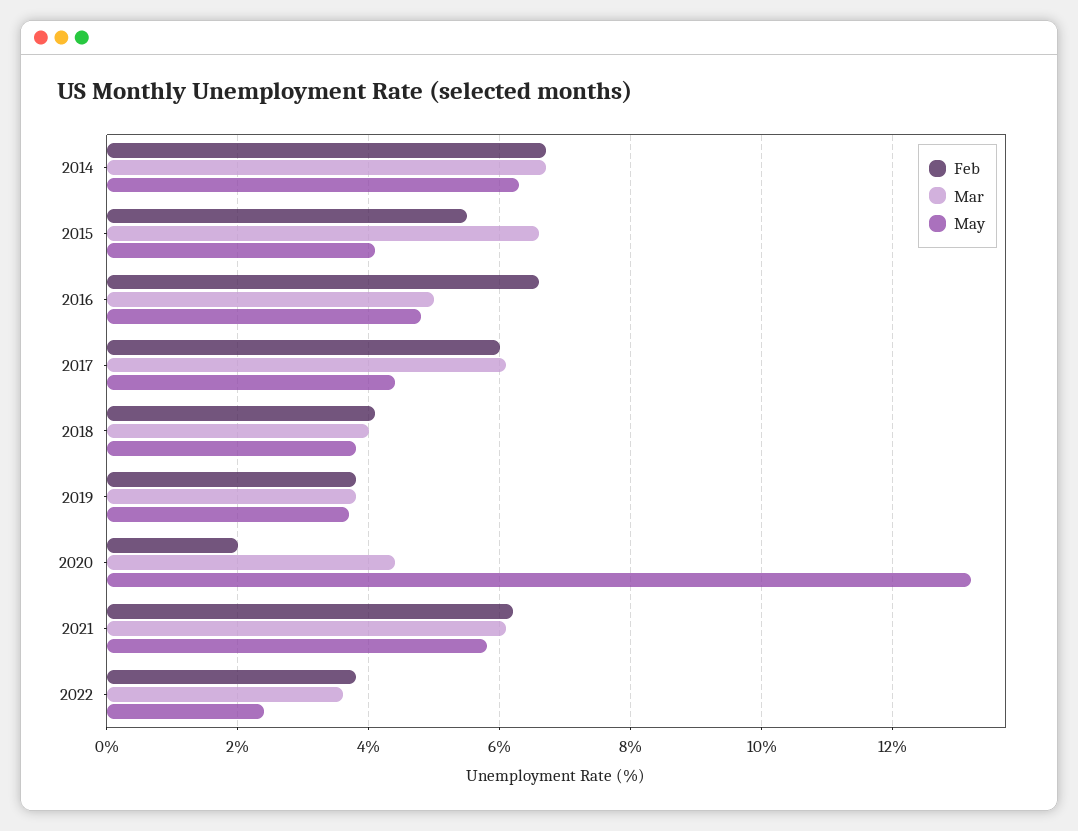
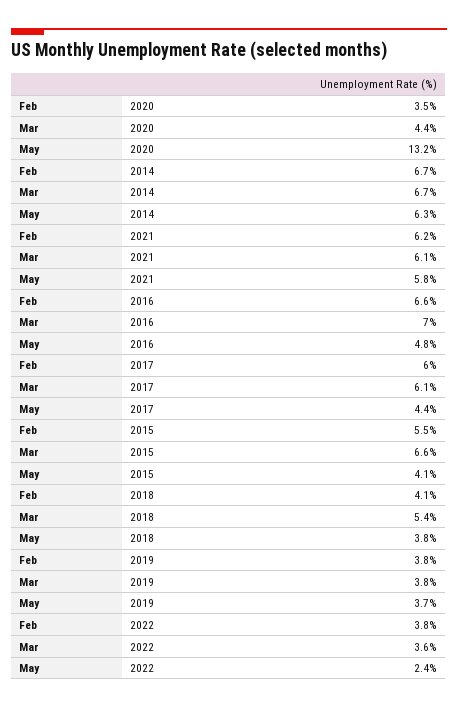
Mar, 2016: 5 -> 7
Mar, 2018: 4 -> 5.4
Feb, 2020: 2 -> 3.5

